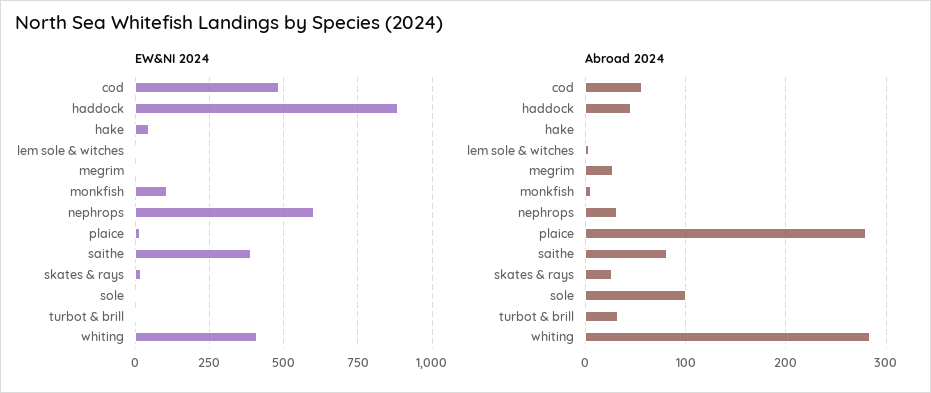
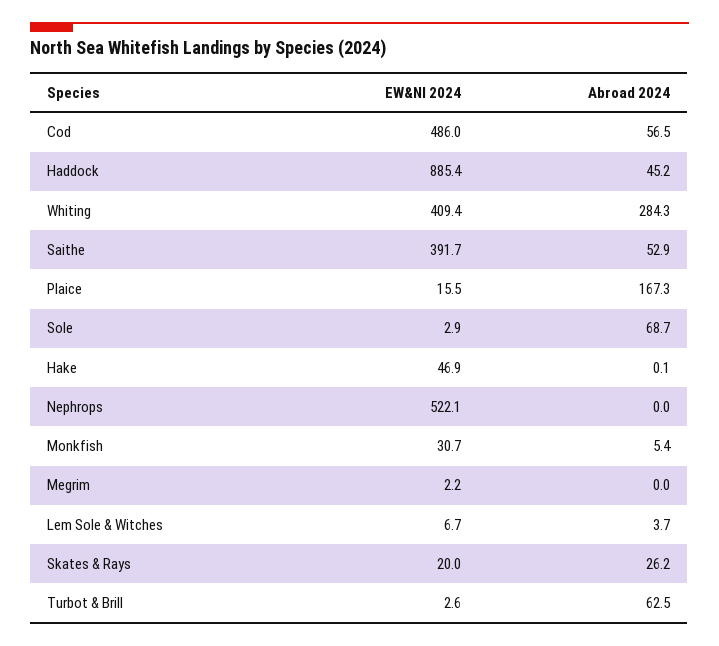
EW&NI 2024, monkfish: 100 -> 30.7
EW&NI 2024, nephrops: 600 -> 522.1
Abroad 2024, megrim: 30 -> 0
Abroad 2024, nephrops: 30 -> 0
Abroad 2024, plaice: 280 -> 167.3
Abroad 2024, saithe: 80 -> 52.9
Abroad 2024, sole: 100 -> 68.7
Abroad 2024, turbot & brill: 30 -> 62.5

